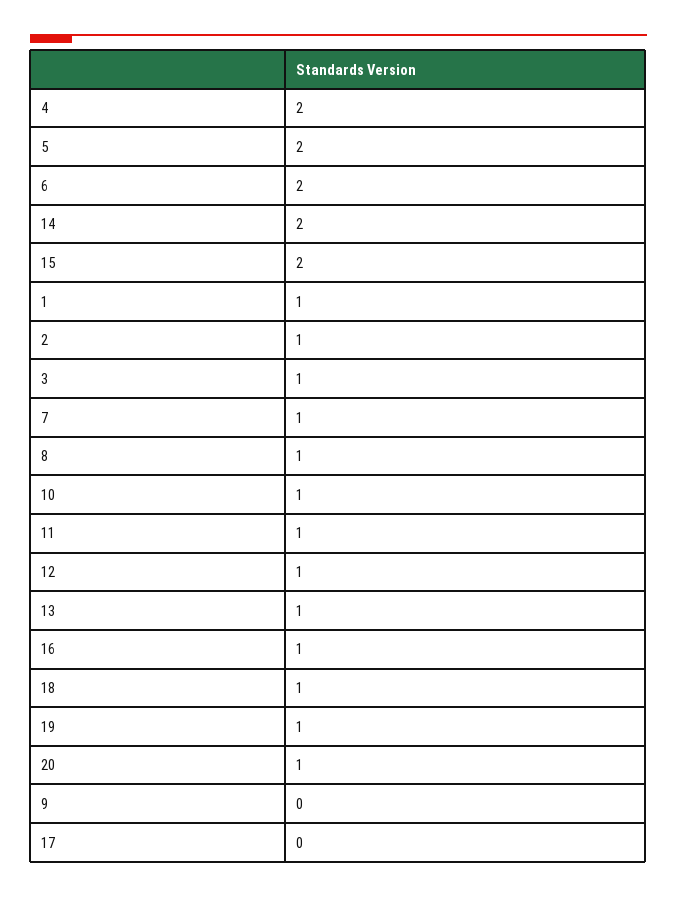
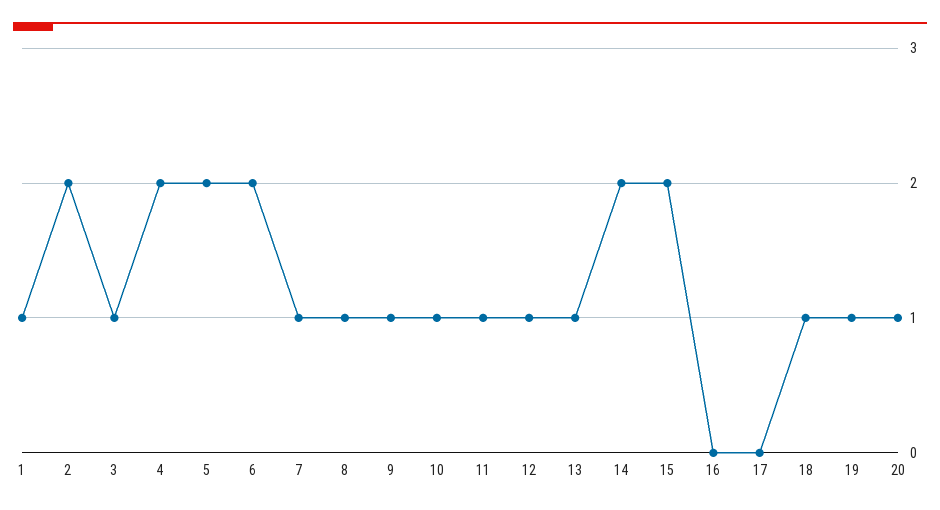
2: 1 -> 2
16: 1 -> 0
9: 0 -> 1

